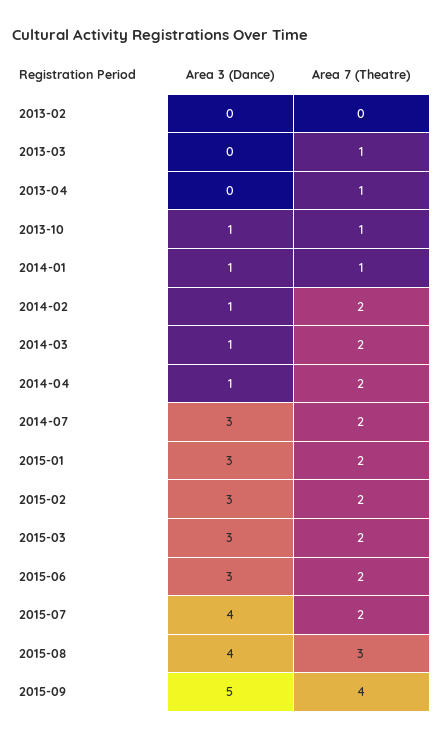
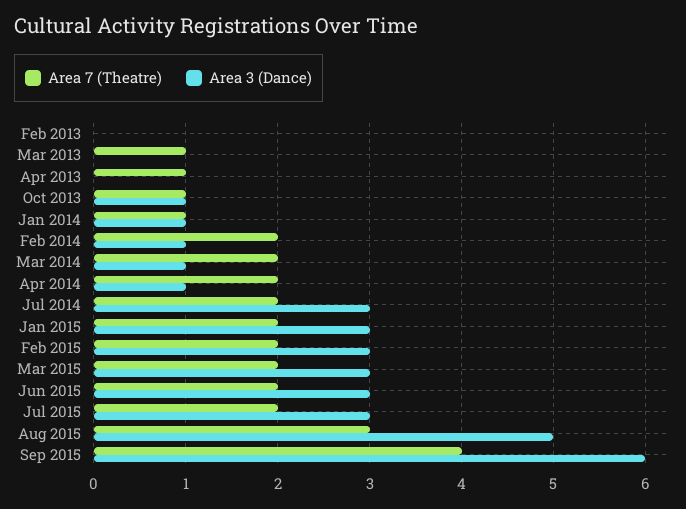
Area 3 (Dance), 2015-07: 4 -> 3
Area 3 (Dance), 2015-08: 4 -> 5
Area 3 (Dance), 2015-09: 5 -> 6

